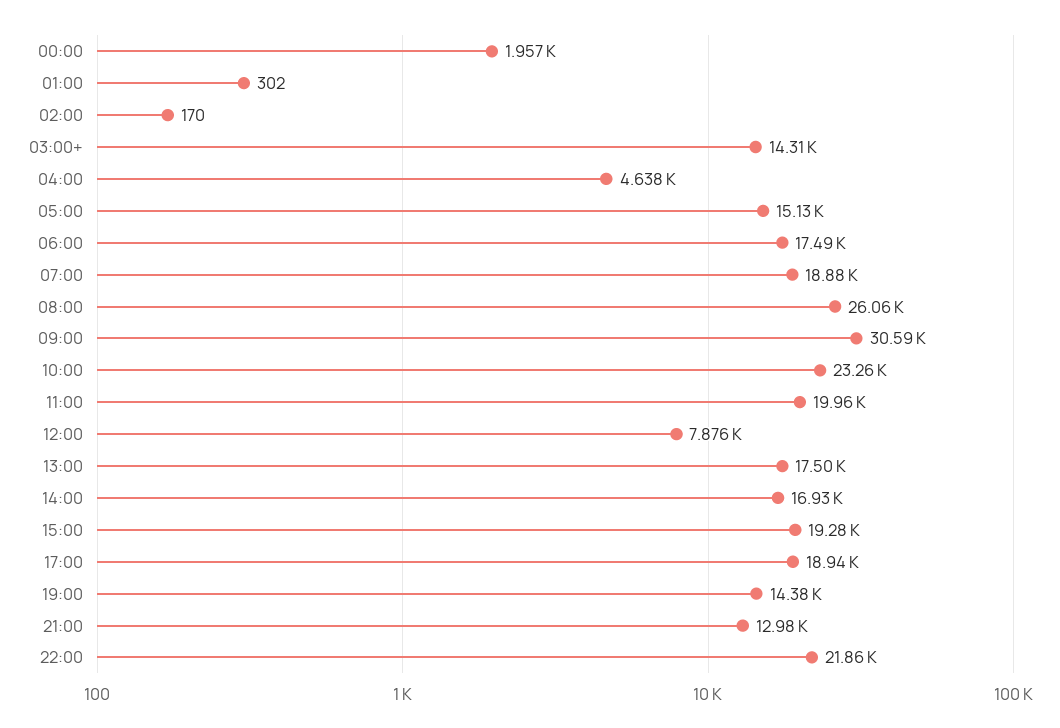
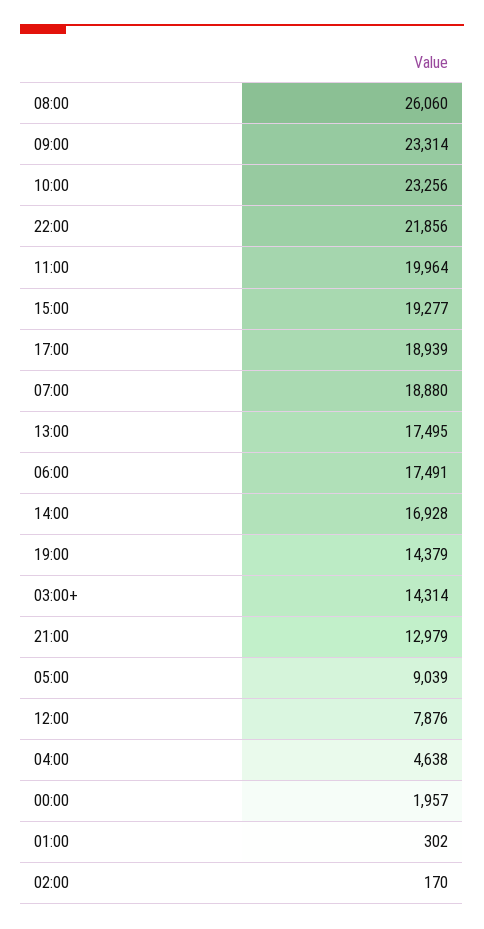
05:00: 15130 -> 9039
09:00: 30590 -> 23314

